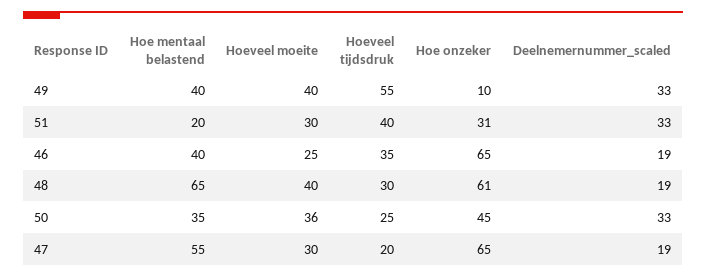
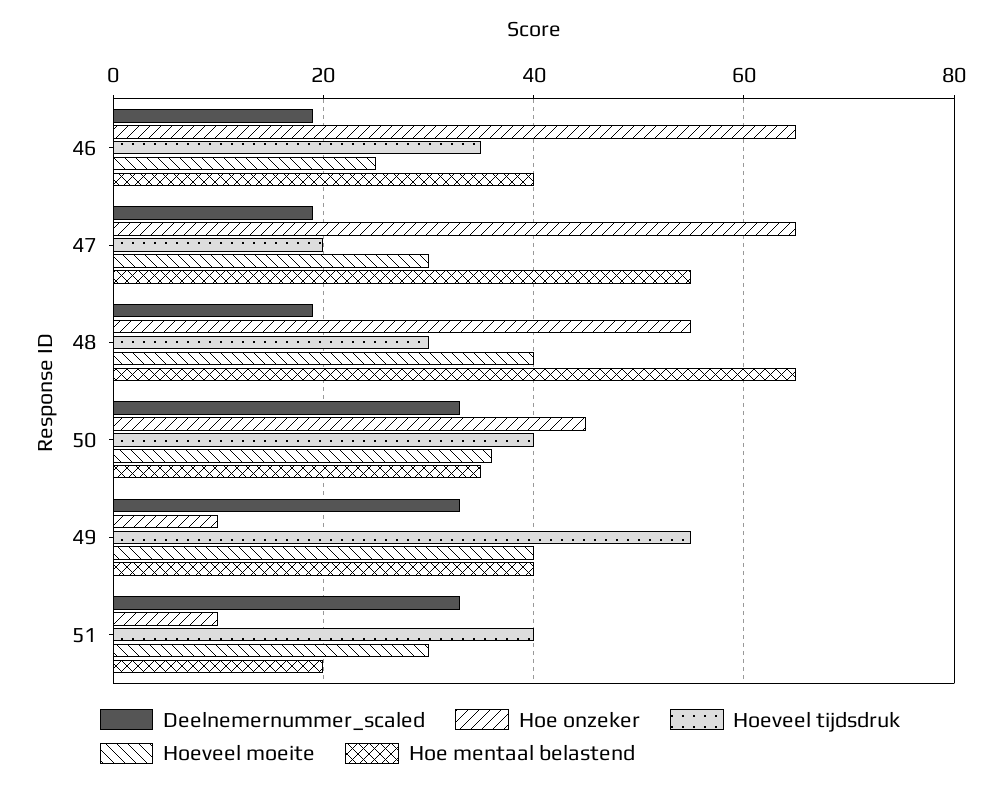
Hoe onzeker, 51: 31 -> 10
Hoe onzeker, 48: 61 -> 55
Hoeveel tijdsdruk, 50: 25 -> 40

